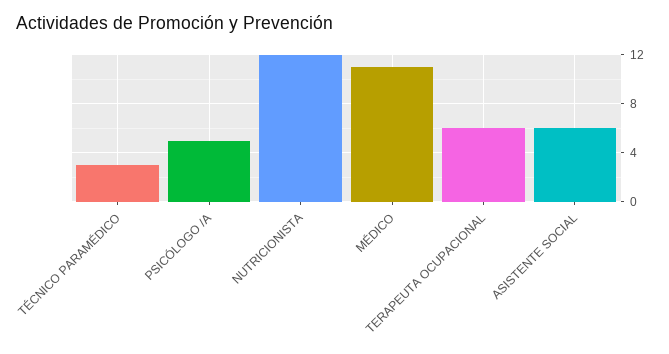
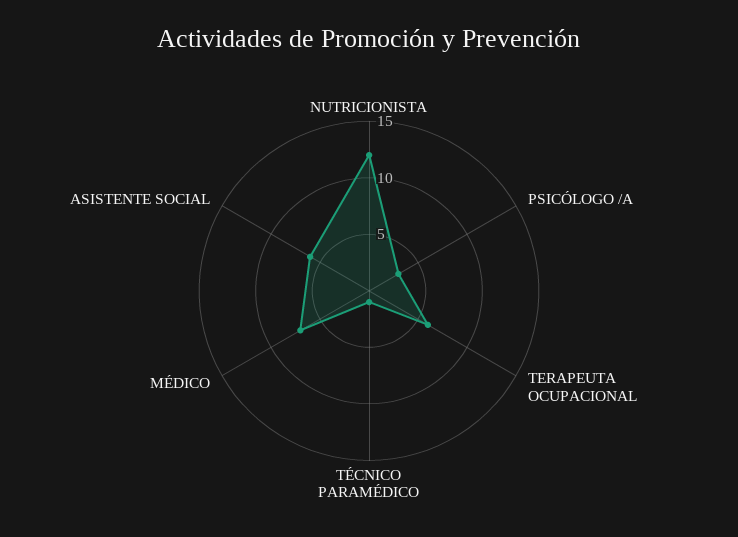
TÉCNICO PARAMÉDICO: 3 -> 1
PSICÓLOGO /A: 5 -> 3
MÉDICO: 11 -> 7

